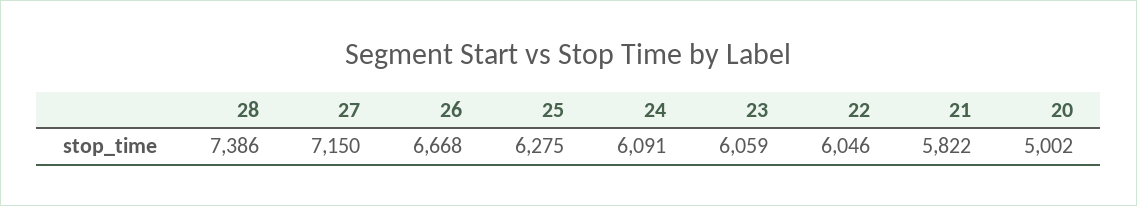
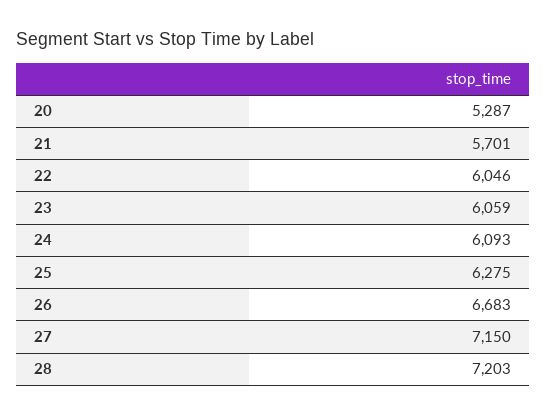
28: 7386 -> 7203
26: 6668 -> 6683
24: 6091 -> 6093
21: 5822 -> 5701
20: 5002 -> 5287

